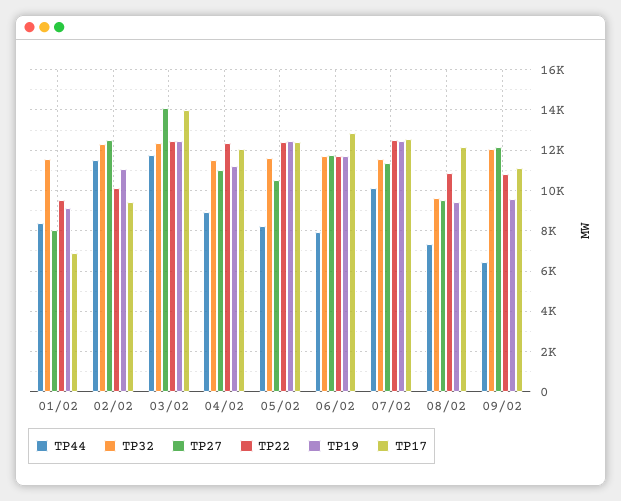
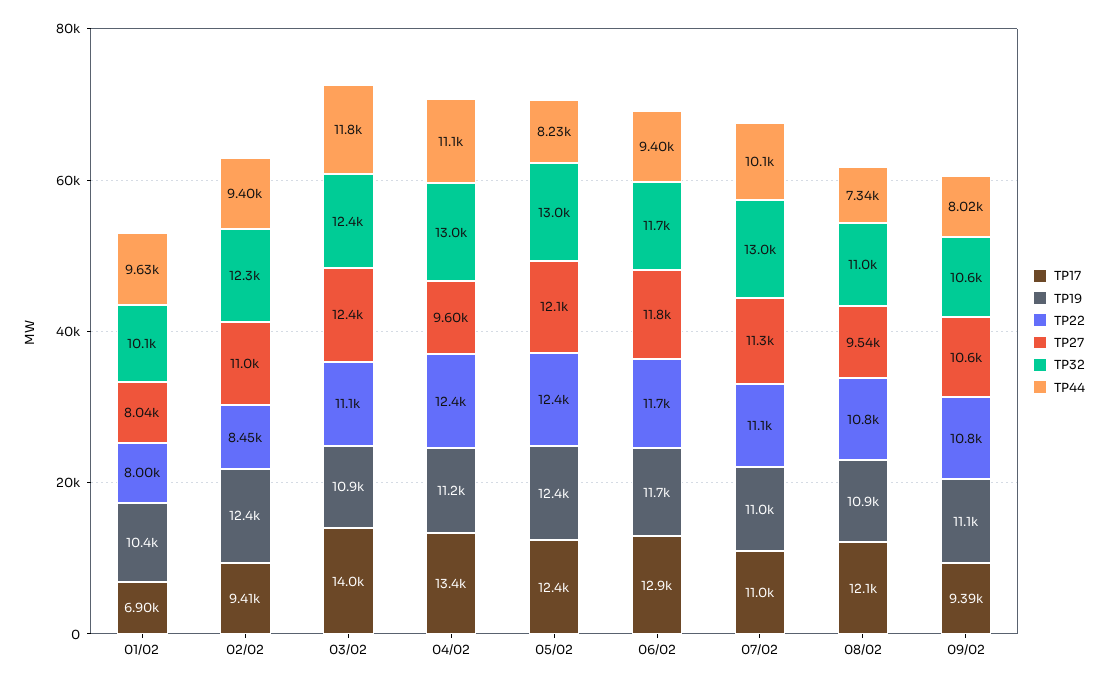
TP44, 01/02: 8500 -> 9630
TP32, 01/02: 11500 -> 10100
TP22, 01/02: 9500 -> 8000
TP19, 01/02: 9000 -> 10400
TP44, 02/02: 11500 -> 9400
TP27, 02/02: 12500 -> 11000
TP22, 02/02: 10000 -> 8450
TP19, 02/02: 11000 -> 12400
TP27, 03/02: 14000 -> 12400
TP22, 03/02: 12500 -> 11100
TP19, 03/02: 12500 -> 10900
TP44, 04/02: 9000 -> 11100
TP32, 04/02: 11500 -> 13000
TP27, 04/02: 11000 -> 9600
TP17, 04/02: 12000 -> 13400
TP32, 05/02: 11500 -> 13000
TP27, 05/02: 10500 -> 12100
TP44, 06/02: 8000 -> 9400
TP32, 07/02: 11500 -> 13000
TP22, 07/02: 12500 -> 11100
TP19, 07/02: 12500 -> 11000
TP17, 07/02: 12500 -> 11000
TP32, 08/02: 9500 -> 11000
TP19, 08/02: 9500 -> 10900
TP44, 09/02: 6500 -> 8020
TP32, 09/02: 12000 -> 10600
TP27, 09/02: 12000 -> 10600
TP19, 09/02: 9500 -> 11100
TP17, 09/02: 11000 -> 9390

